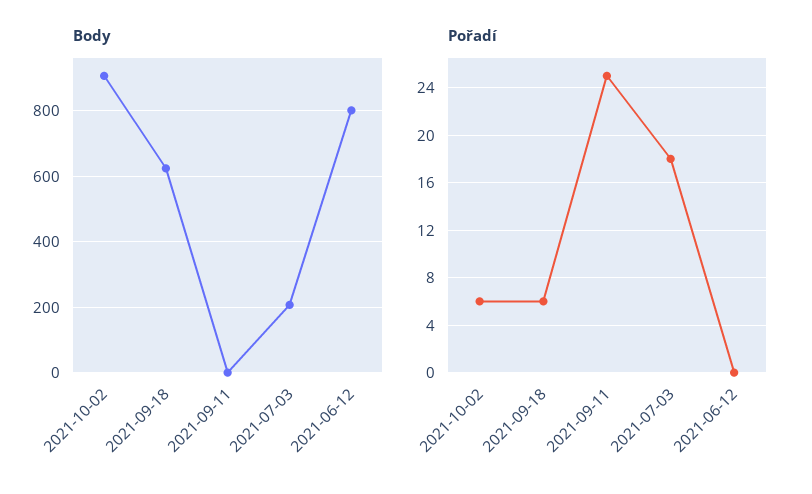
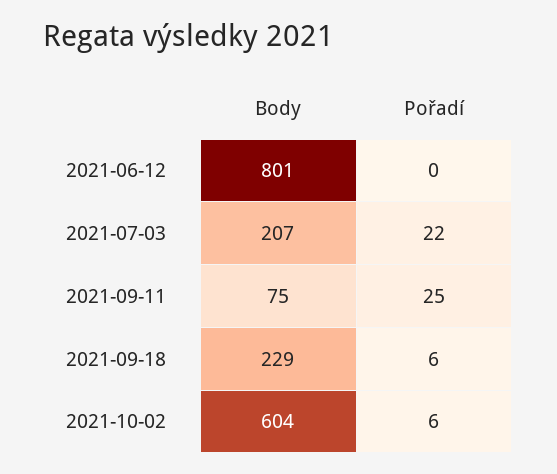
Body, 2021-10-02: 900 -> 604
Body, 2021-09-18: 620 -> 229
Body, 2021-09-11: 0 -> 75
Pořadí, 2021-07-03: 18 -> 22

